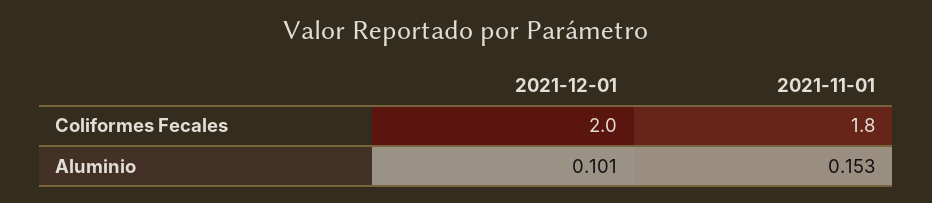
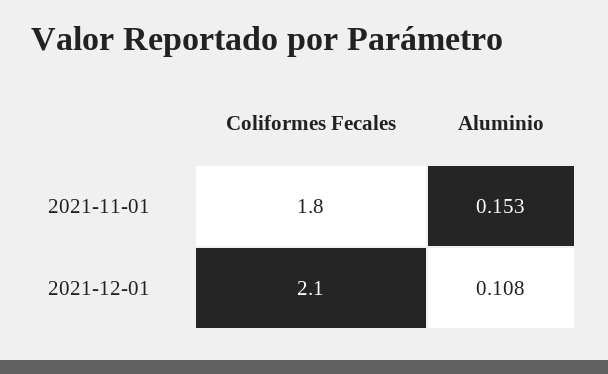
2021-12-01, Coliformes Fecales: 2 -> 2.1
2021-12-01, Aluminio: 0.101 -> 0.108

